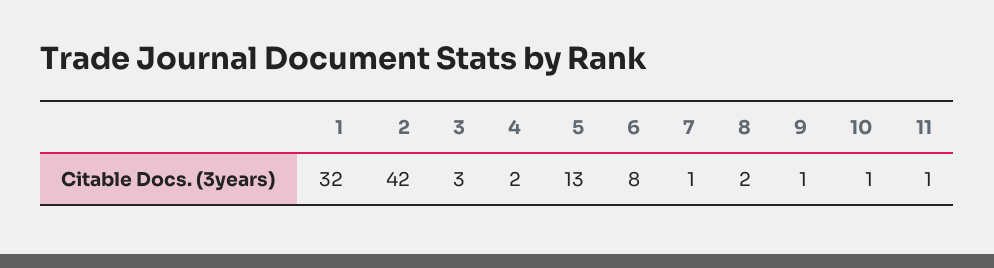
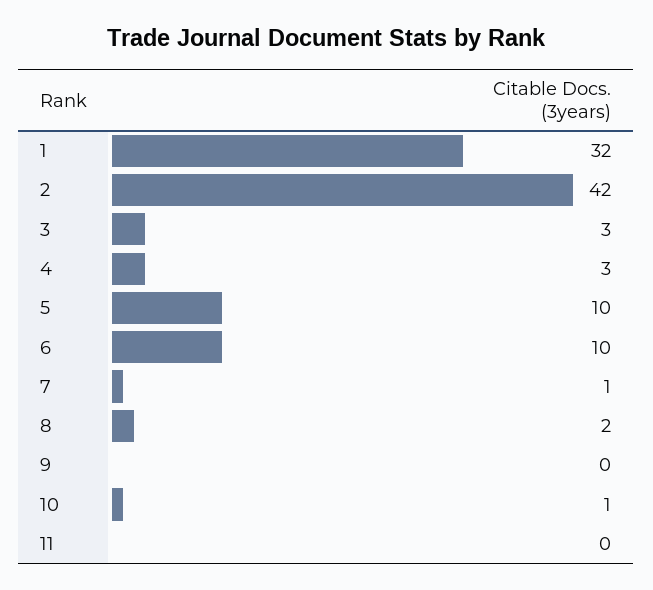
4: 2 -> 3
5: 13 -> 10
6: 8 -> 10
9: 1 -> 0
11: 1 -> 0

